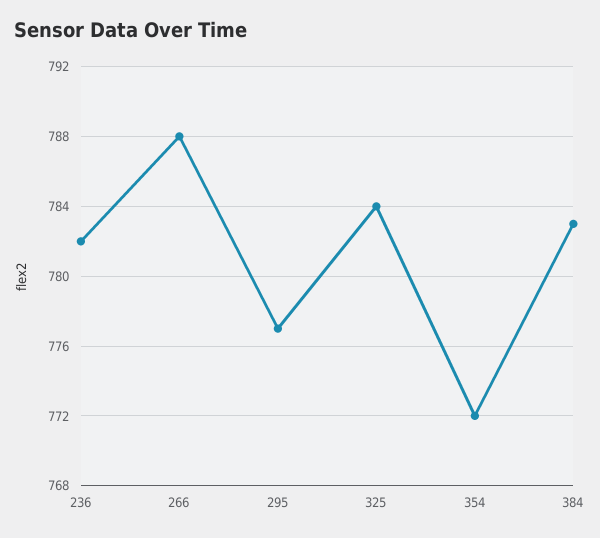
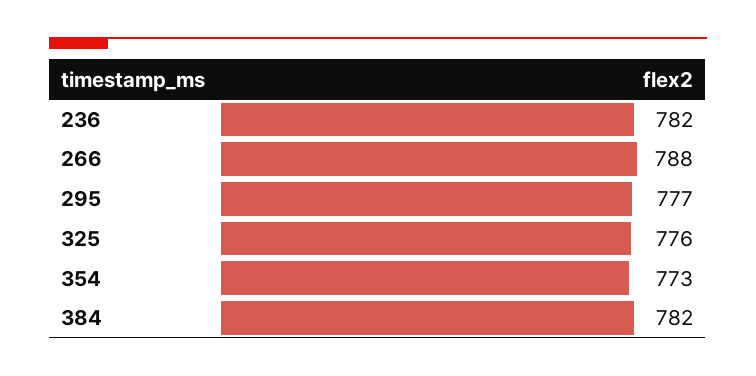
325: 784 -> 776
354: 772 -> 773
384: 783 -> 782

